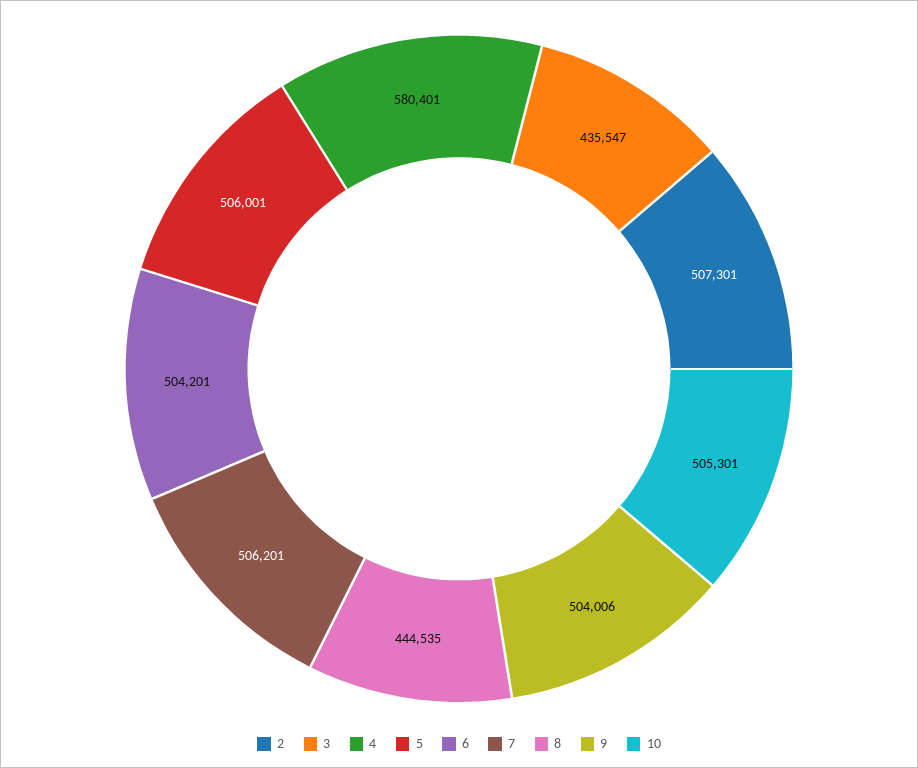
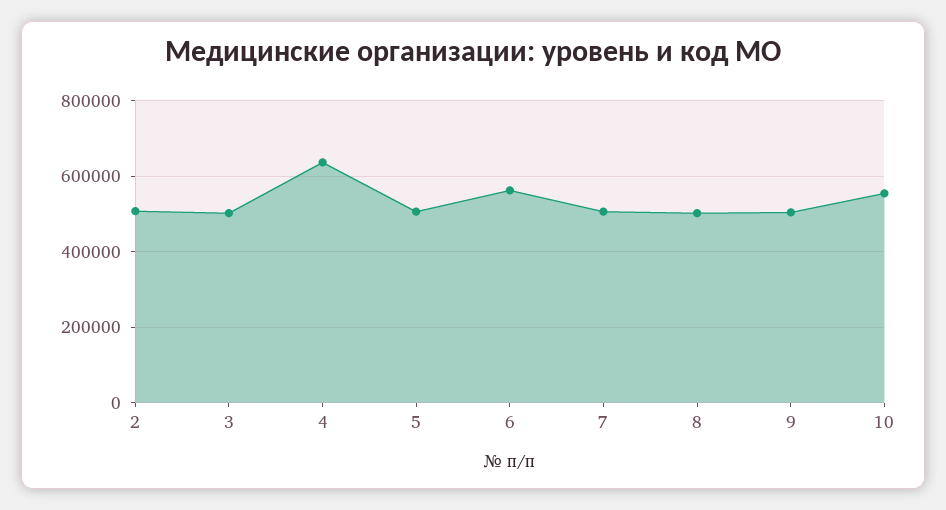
3: 435547 -> 500000
4: 580401 -> 640000
6: 504201 -> 560000
8: 444535 -> 500000
10: 505301 -> 560000

